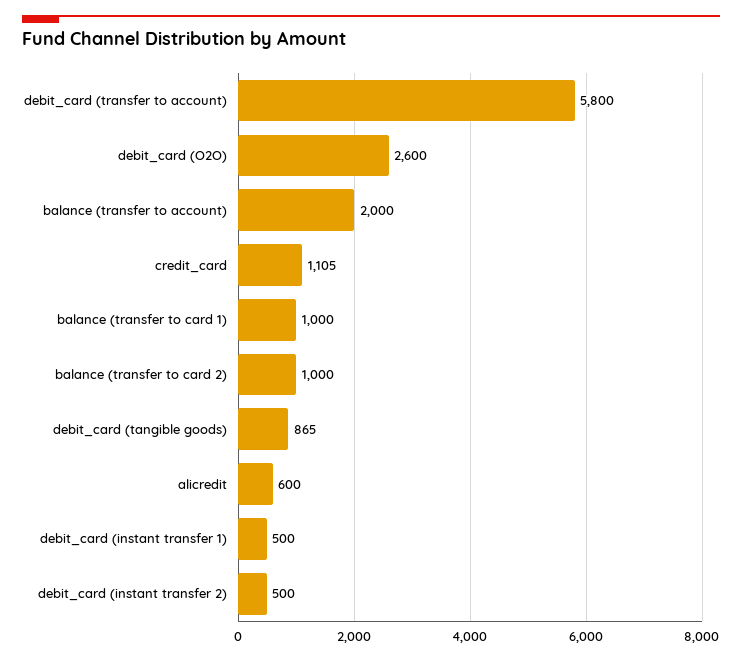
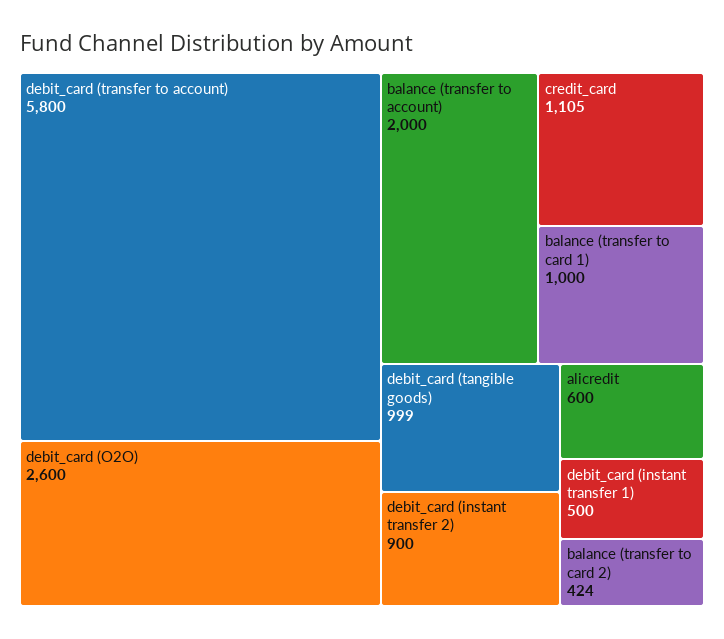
balance (transfer to card 2): 1000 -> 424
debit_card (tangible goods): 865 -> 999
debit_card (instant transfer 2): 500 -> 900

